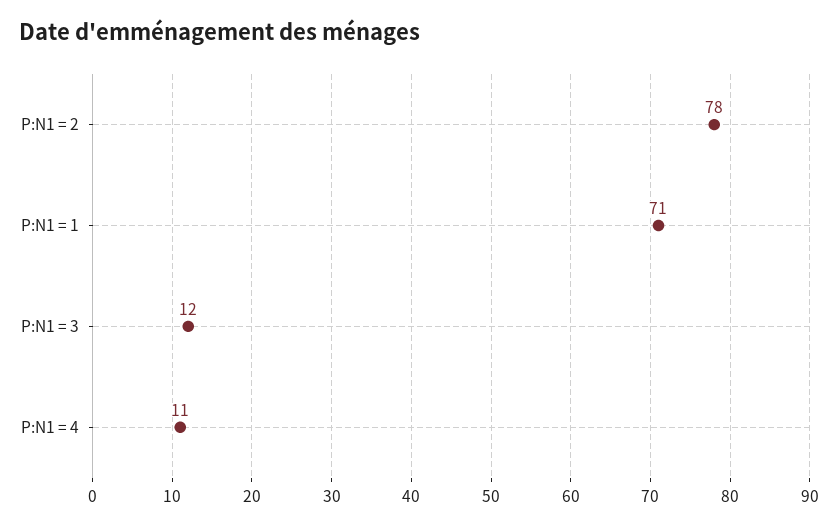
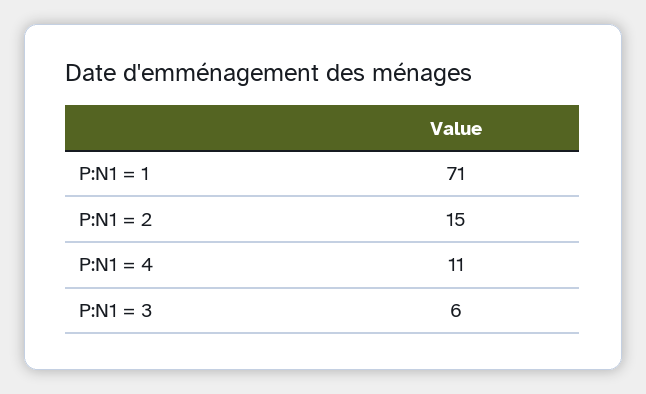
P:N1 = 2: 78 -> 15
P:N1 = 3: 12 -> 6

